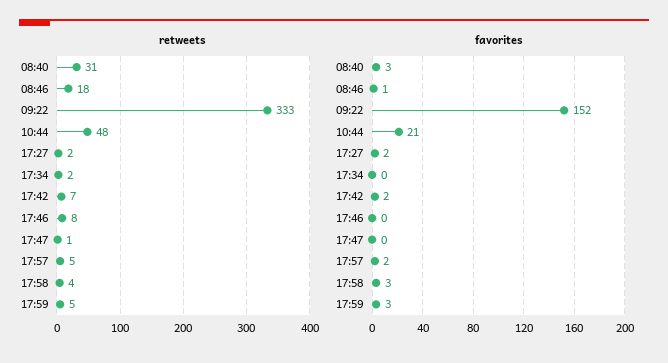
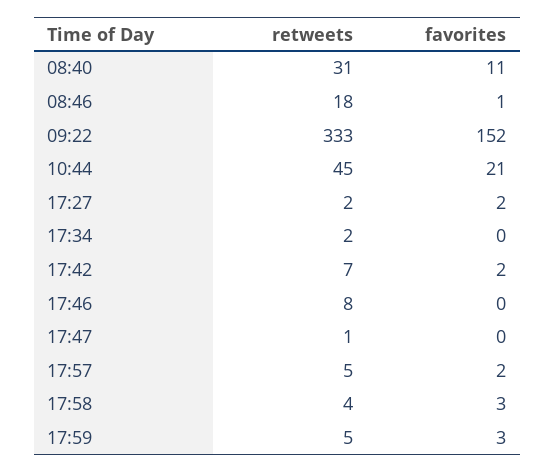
retweets, 10:44: 48 -> 45
favorites, 08:40: 3 -> 11

